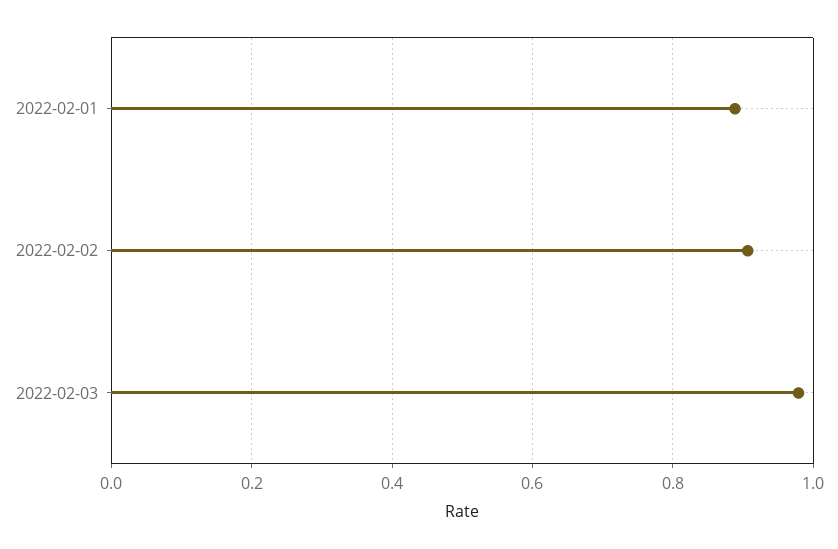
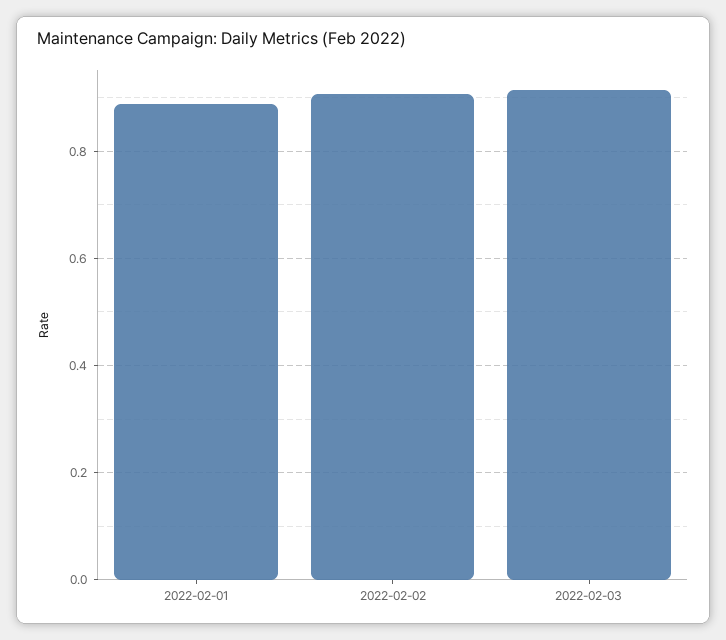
2022-02-03: 0.98 -> 0.92

